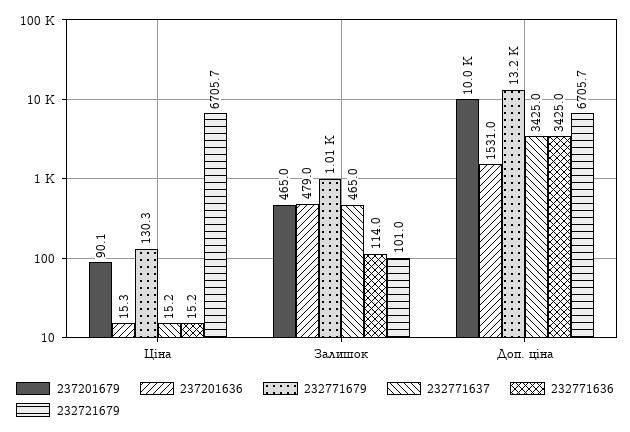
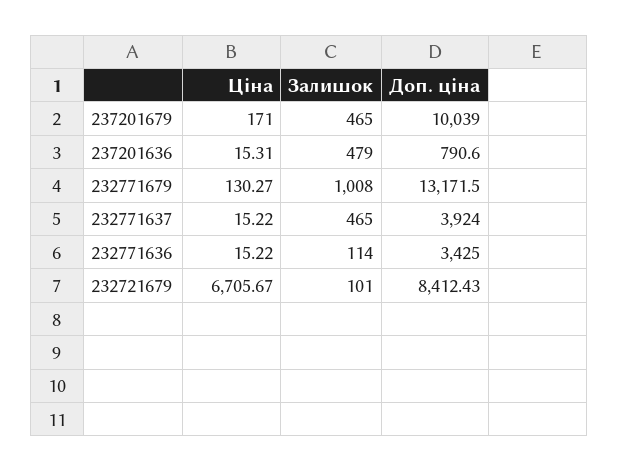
237201679, Ціна: 90.1 -> 171
237201636, Доп. ціна: 1531 -> 790.6
232771637, Доп. ціна: 3425 -> 3924
232721679, Доп. ціна: 6705.7 -> 8412.43

